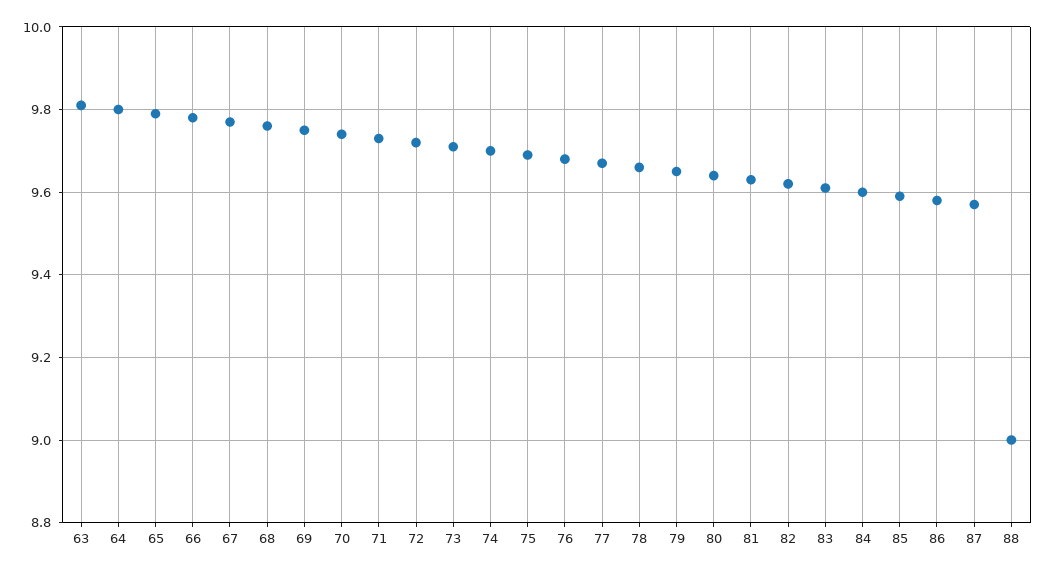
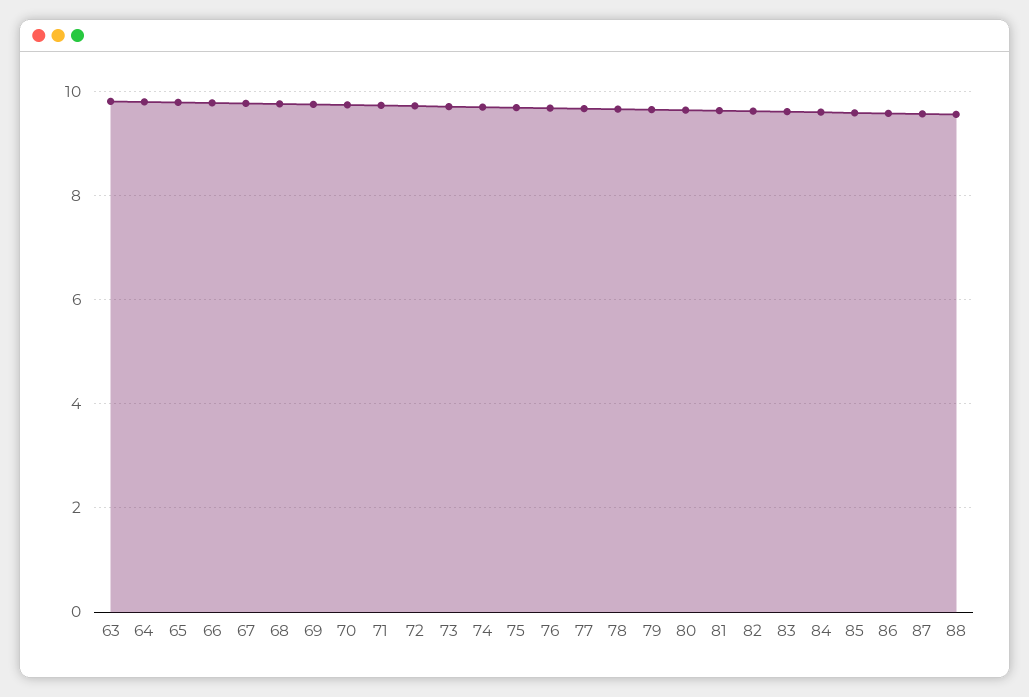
88: 9 -> 9.6

